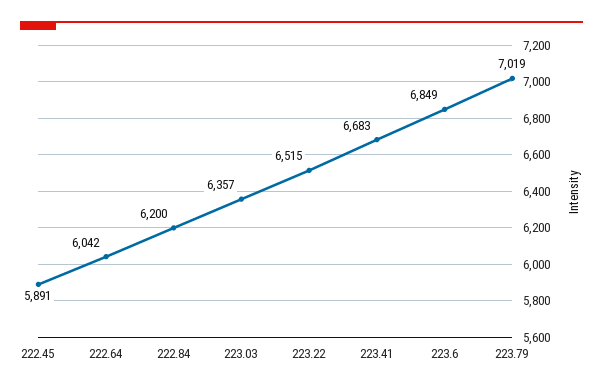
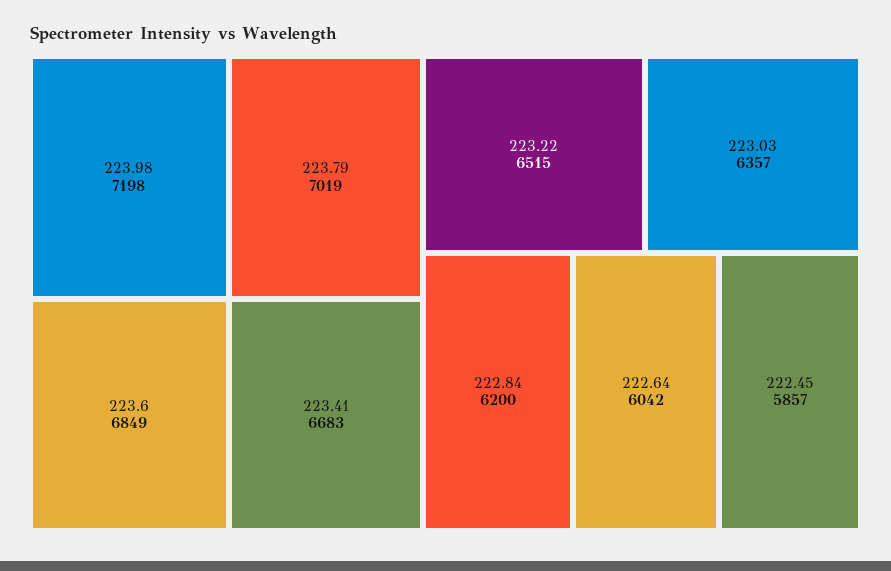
222.45: 5891 -> 5857
223.98: none -> 7198

